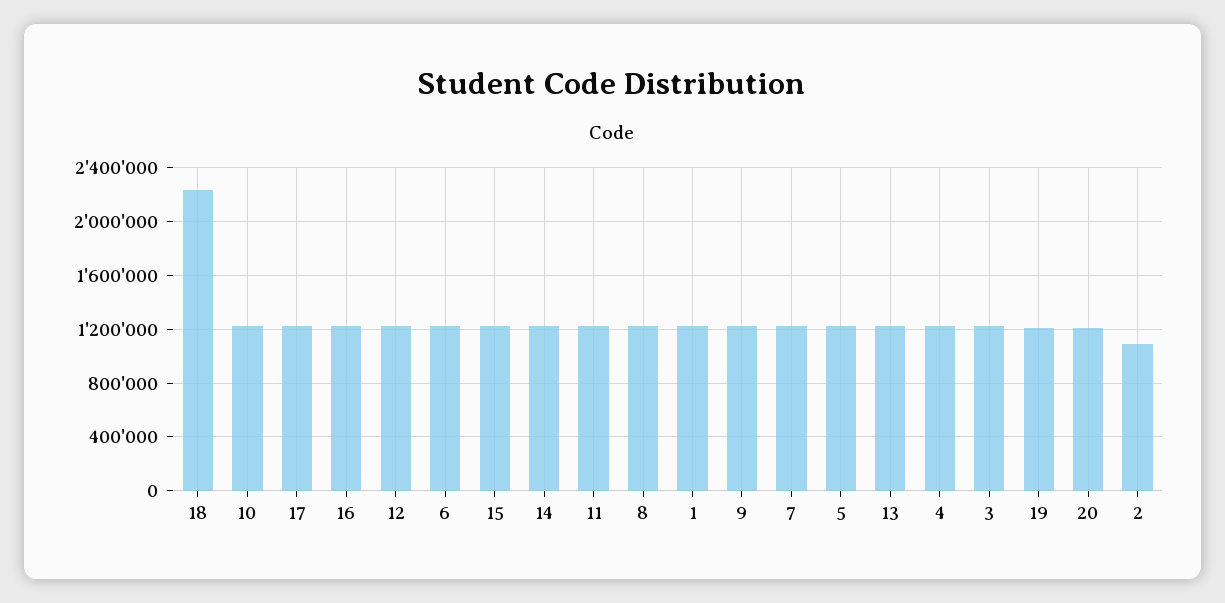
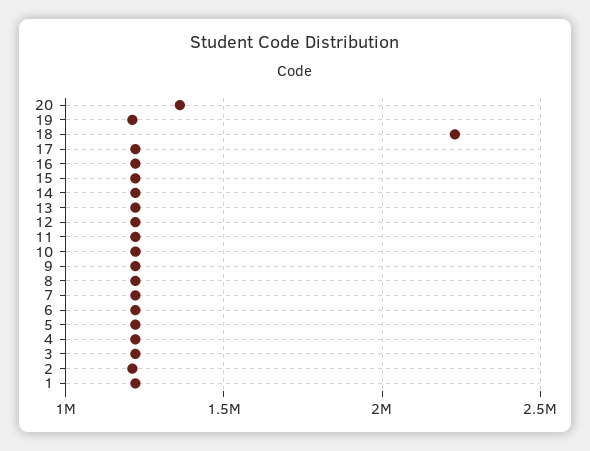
20: 1200000 -> 1350000
2: 1100000 -> 1200000

